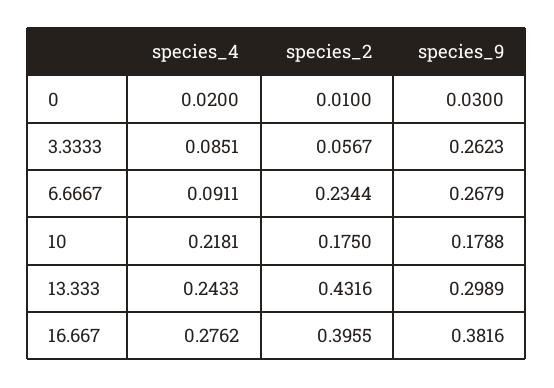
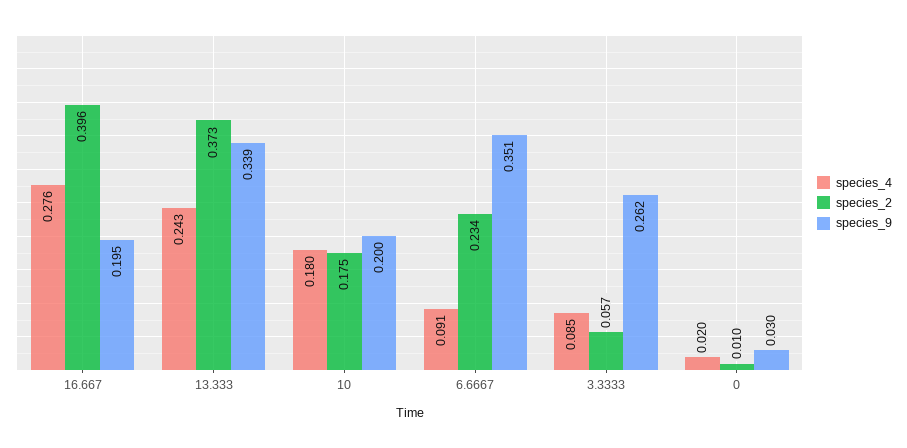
species_9, 6.6667: 0.2679 -> 0.351
species_4, 10: 0.2181 -> 0.18
species_9, 10: 0.1788 -> 0.2
species_2, 13.333: 0.4316 -> 0.373
species_9, 13.333: 0.2989 -> 0.339
species_9, 16.667: 0.3816 -> 0.195

